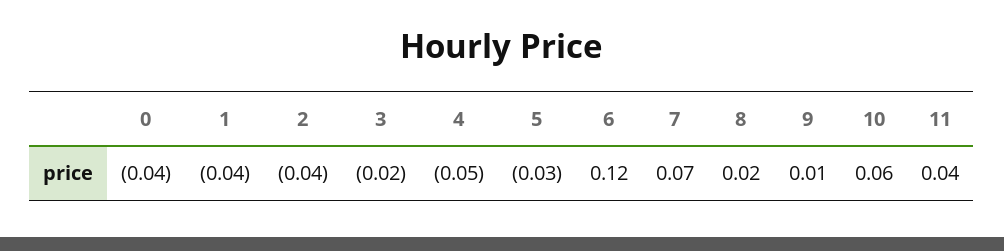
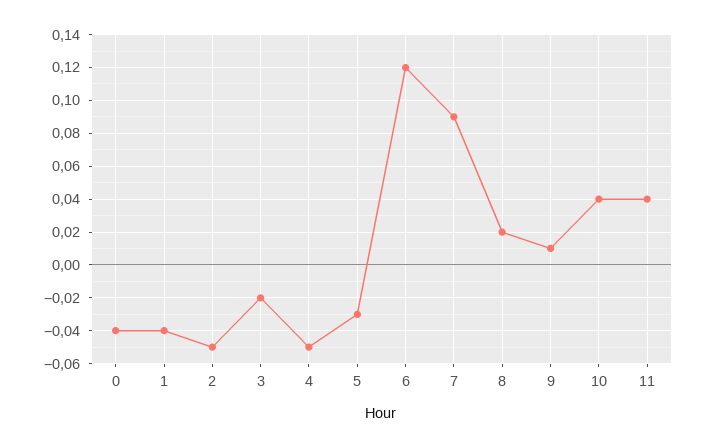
2: -0.04 -> -0.05
7: 0.07 -> 0.09
10: 0.06 -> 0.04

